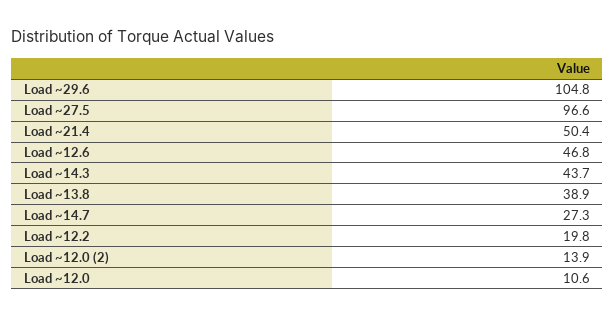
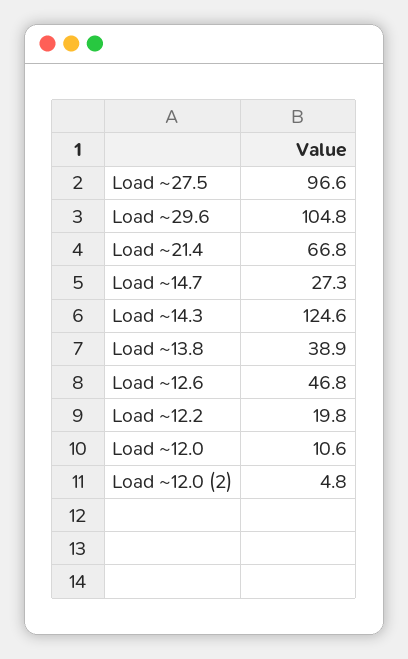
Load ~21.4: 50.4 -> 66.8
Load ~14.3: 43.7 -> 124.6
Load ~12.0 (2): 13.9 -> 4.8

